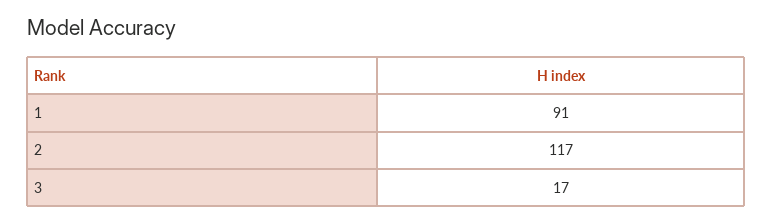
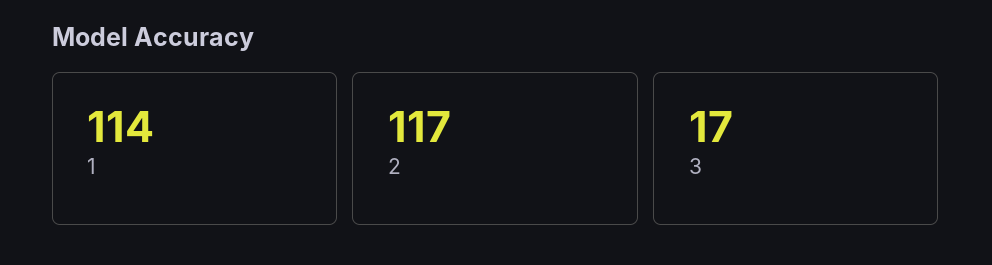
1: 91 -> 114

